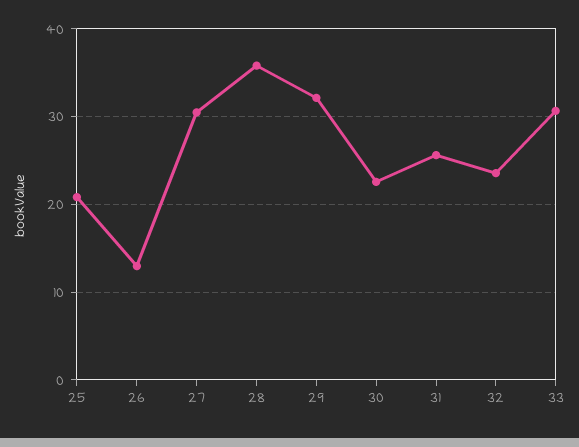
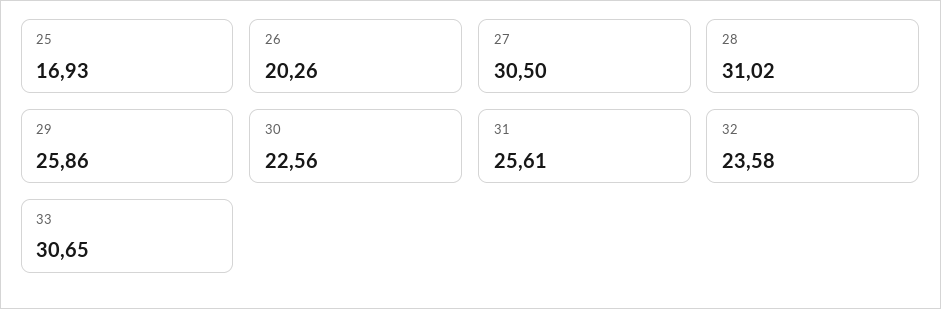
25: 21 -> 16.93
26: 13 -> 20.26
28: 36 -> 31.02
29: 32 -> 25.86

